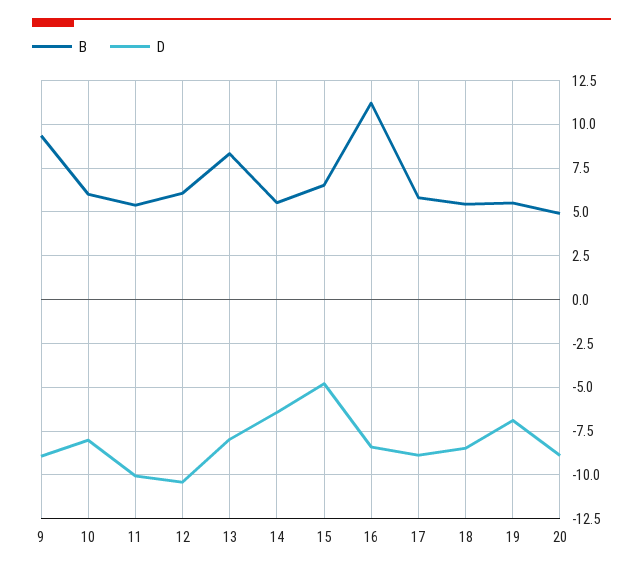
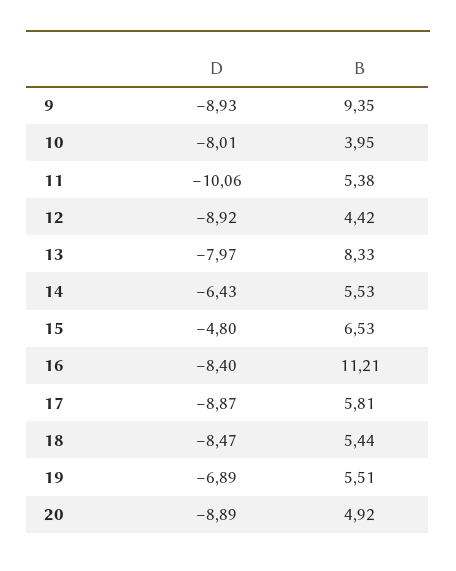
B, 10: 6 -> 3.95
B, 12: 6 -> 4.42
D, 12: -10.5 -> -8.92

